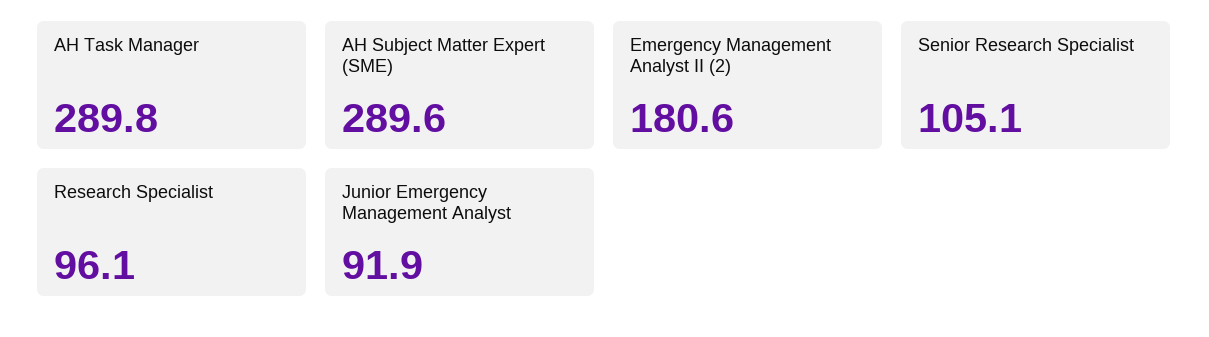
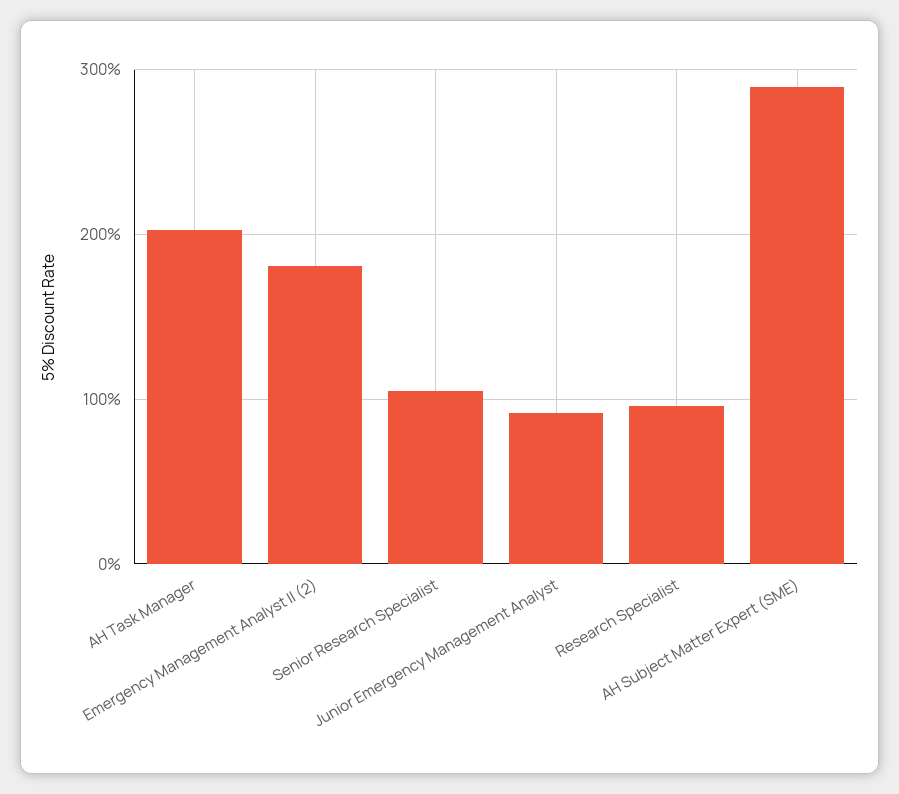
AH Task Manager: 289.8 -> 200

